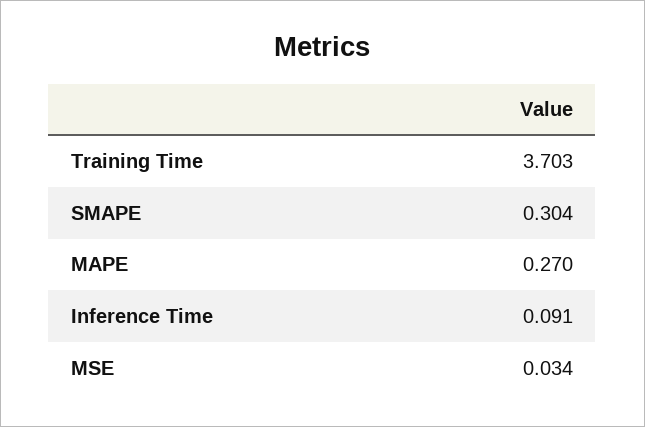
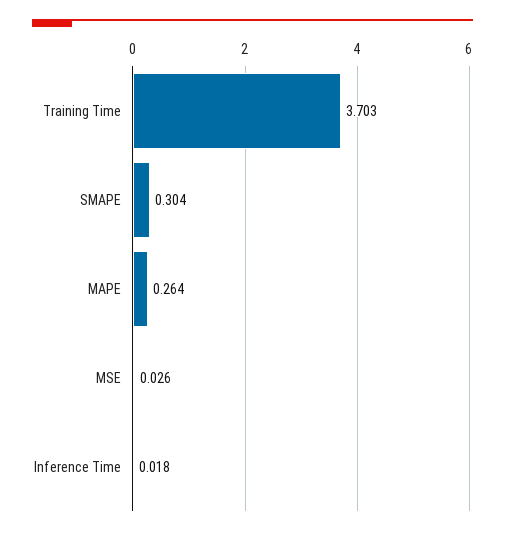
MAPE: 0.27 -> 0.264
Inference Time: 0.091 -> 0.018
MSE: 0.034 -> 0.026

